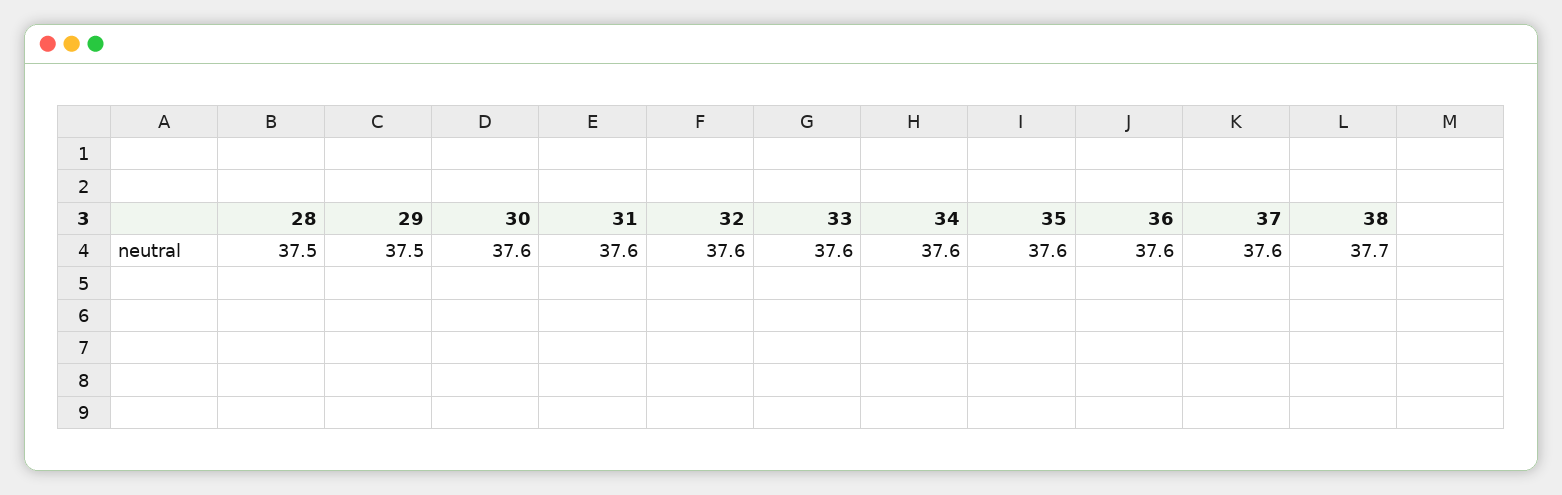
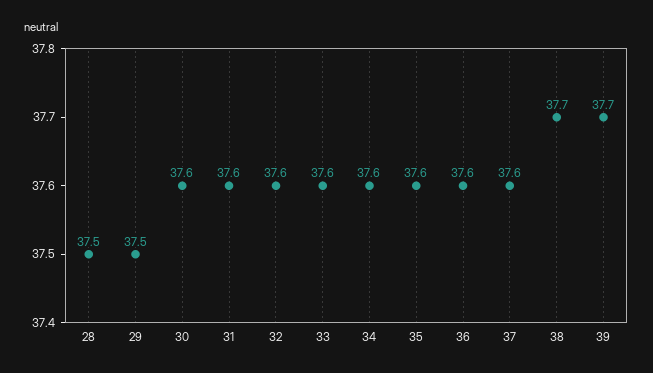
39: none -> 37.7

